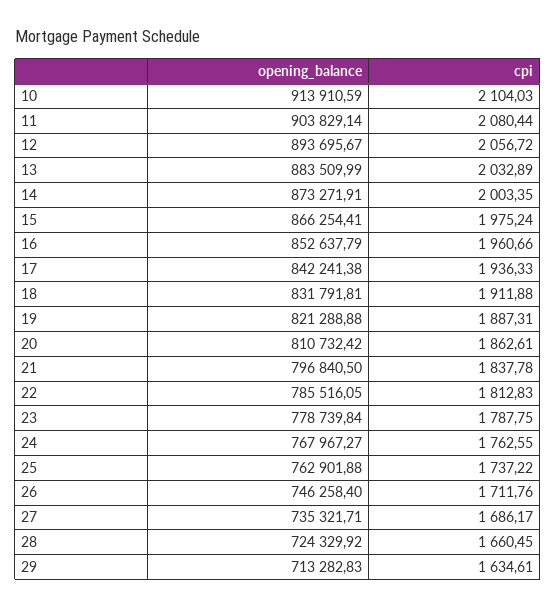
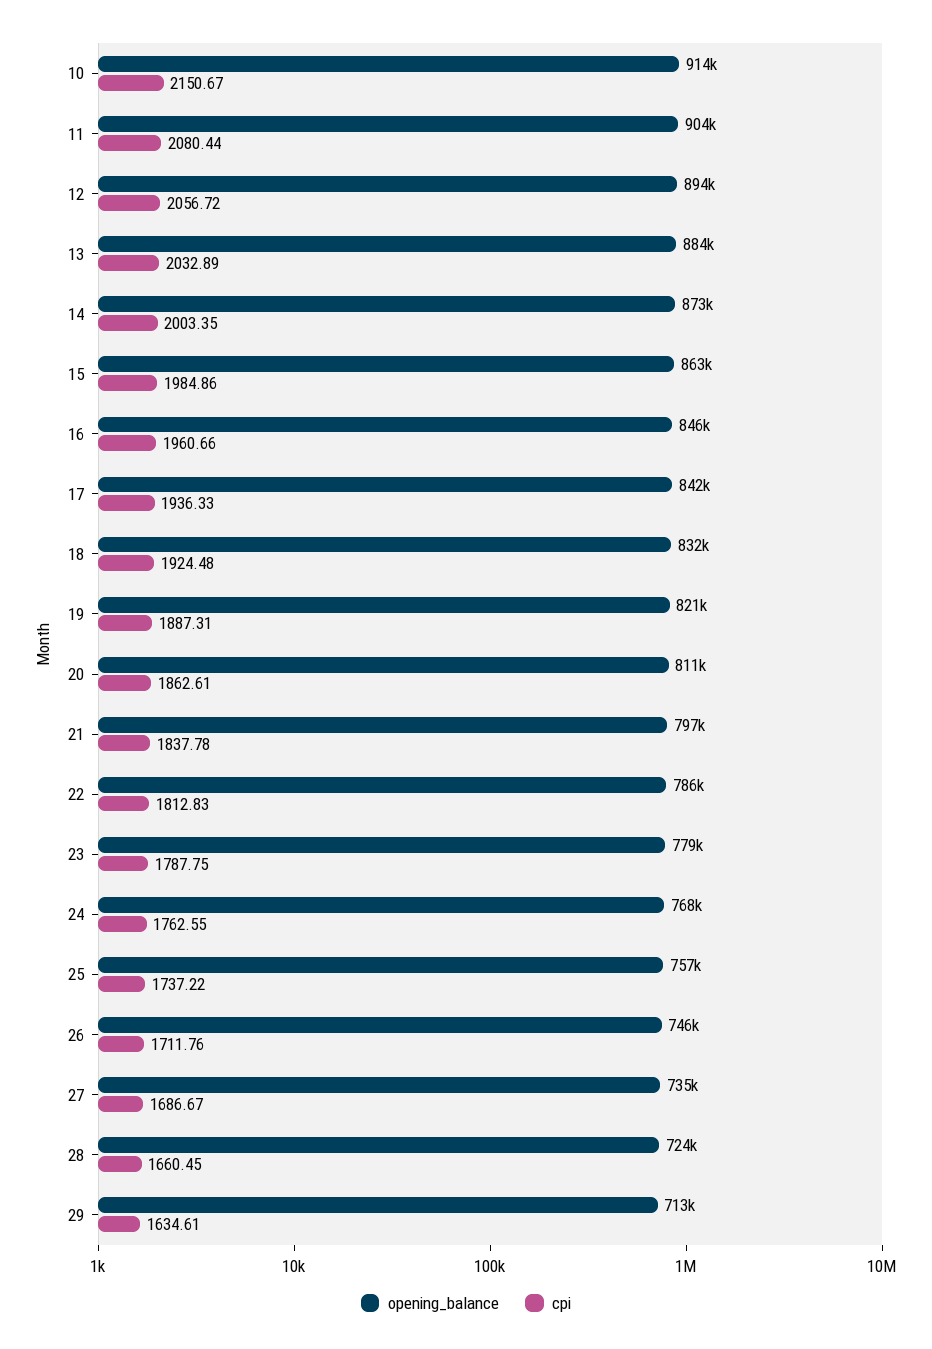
cpi, 10: 2104.03 -> 2150.67
opening_balance, 15: 866254.41 -> 863000
cpi, 15: 1975.24 -> 1984.86
opening_balance, 16: 852637.79 -> 846000
cpi, 18: 1911.88 -> 1924.48
opening_balance, 25: 762901.88 -> 757000
cpi, 27: 1686.17 -> 1686.67

